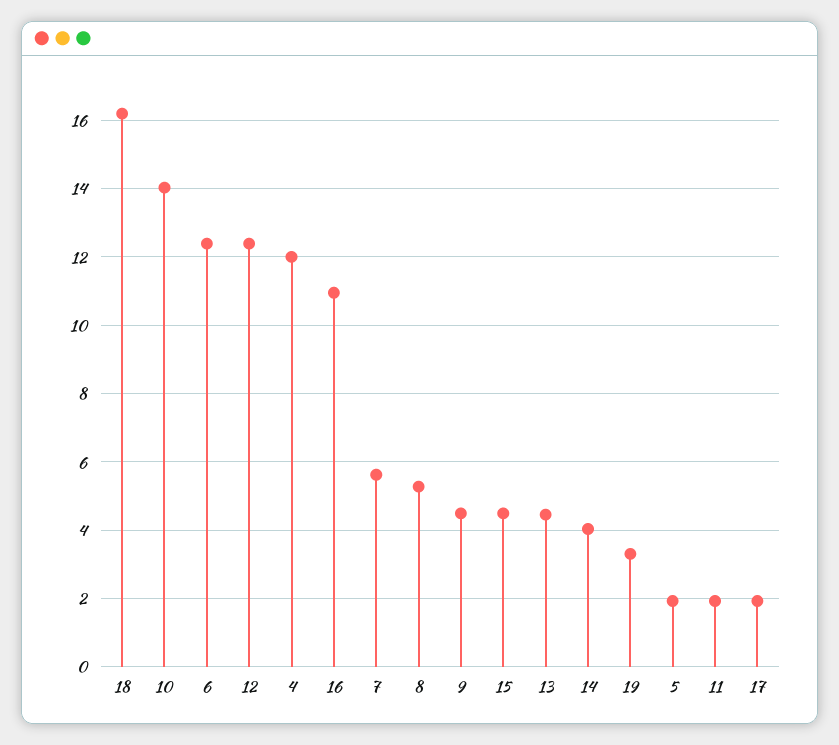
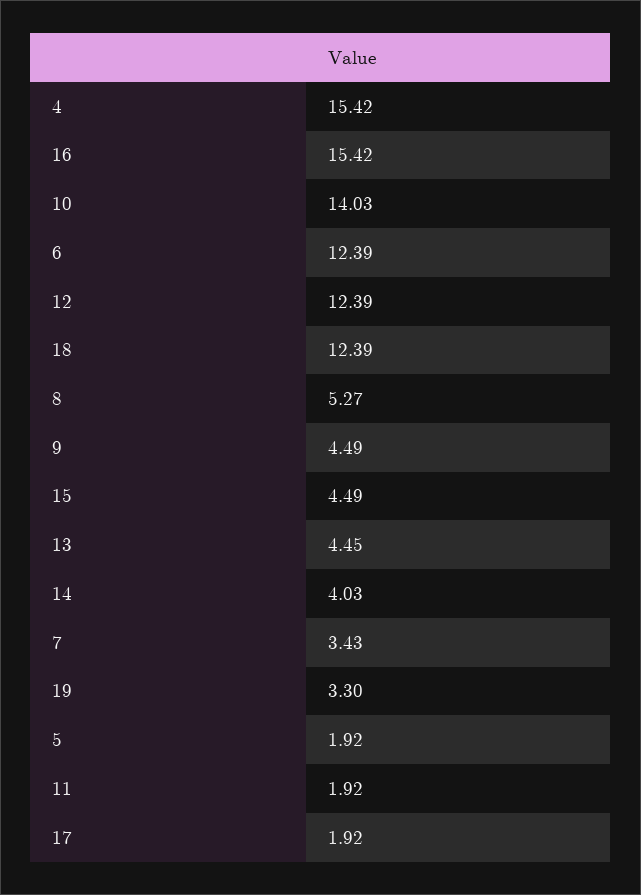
18: 16.2 -> 12.39
4: 12 -> 15.42
16: 11 -> 15.42
7: 5.6 -> 3.43

